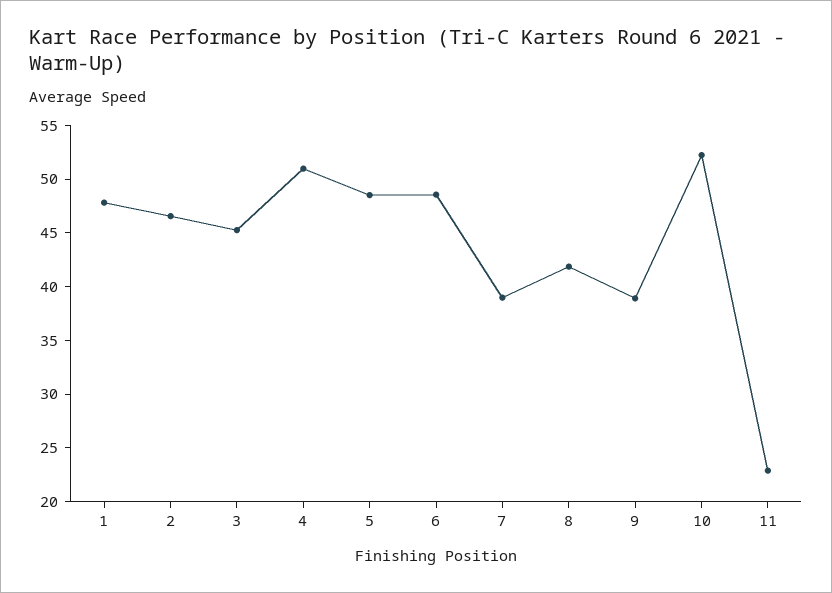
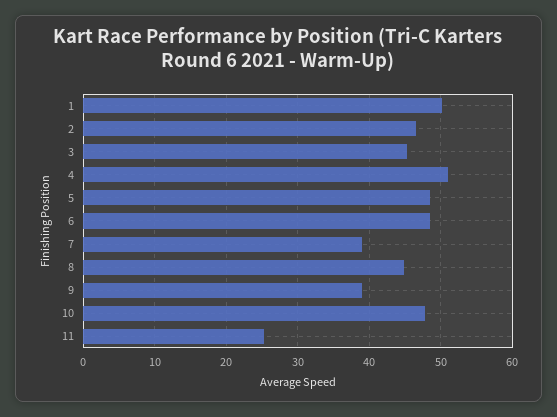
1: 48 -> 50
8: 42 -> 45
10: 52 -> 48
11: 23 -> 25

